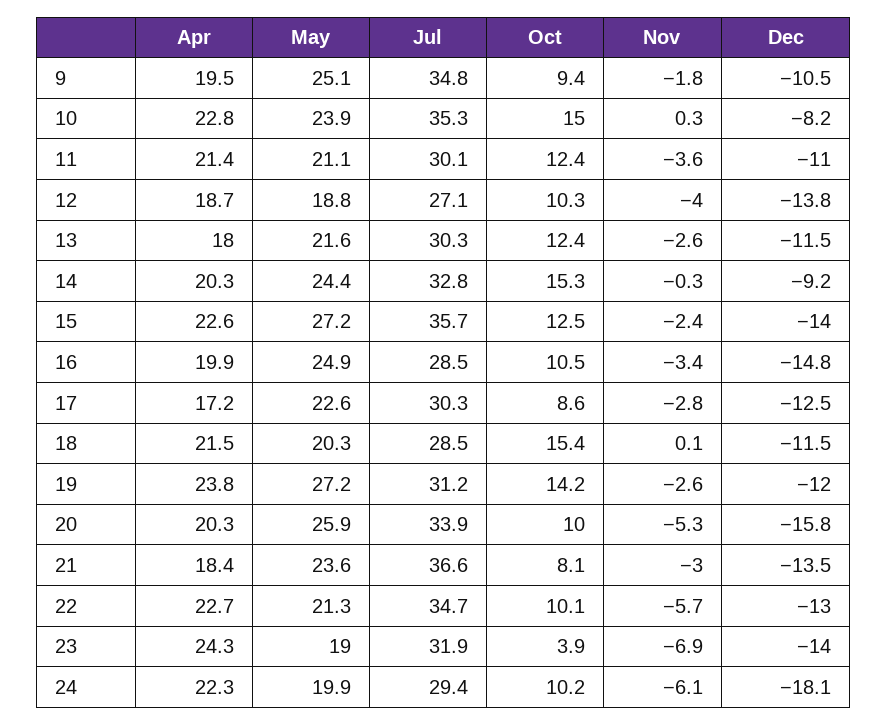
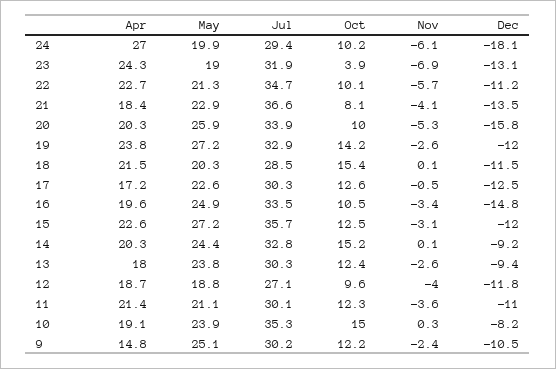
Apr, 9: 19.5 -> 14.8
Jul, 9: 34.8 -> 30.2
Oct, 9: 9.4 -> 12.2
Nov, 9: -1.8 -> -2.4
Apr, 10: 22.8 -> 19.1
Oct, 11: 12.4 -> 12.3
Oct, 12: 10.3 -> 9.6
Dec, 12: -13.8 -> -11.8
May, 13: 21.6 -> 23.8
Dec, 13: -11.5 -> -9.4
Oct, 14: 15.3 -> 15.2
Nov, 14: -0.3 -> 0.1
Nov, 15: -2.4 -> -3.1
Dec, 15: -14 -> -12
Apr, 16: 19.9 -> 19.6
Jul, 16: 28.5 -> 33.5
Oct, 17: 8.6 -> 12.6
Nov, 17: -2.8 -> -0.5
Jul, 19: 31.2 -> 32.9
May, 21: 23.6 -> 22.9
Nov, 21: -3 -> -4.1
Dec, 22: -13 -> -11.2
Dec, 23: -14 -> -13.1
Apr, 24: 22.3 -> 27

